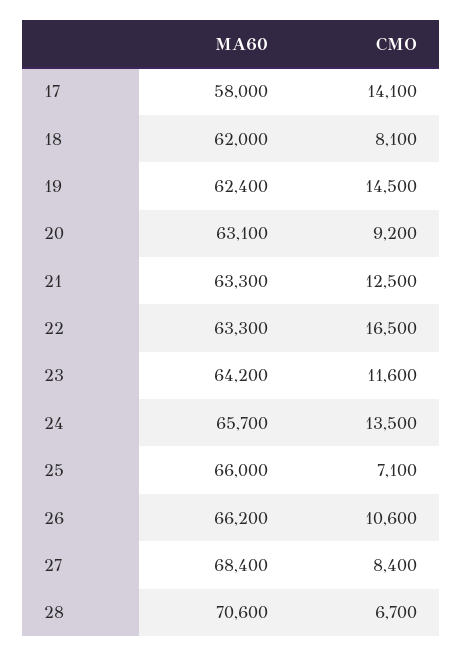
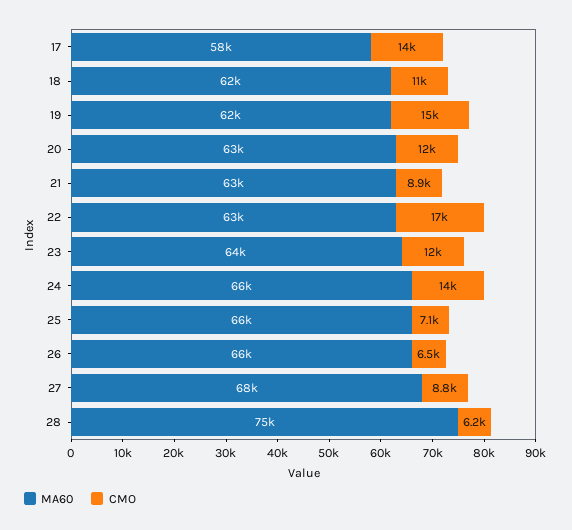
CMO, 18: 8100 -> 11000
CMO, 20: 9200 -> 12000
CMO, 21: 12500 -> 8900
CMO, 26: 10600 -> 6500
CMO, 27: 8400 -> 8800
MA60, 28: 70600 -> 75000
CMO, 28: 6700 -> 6200

